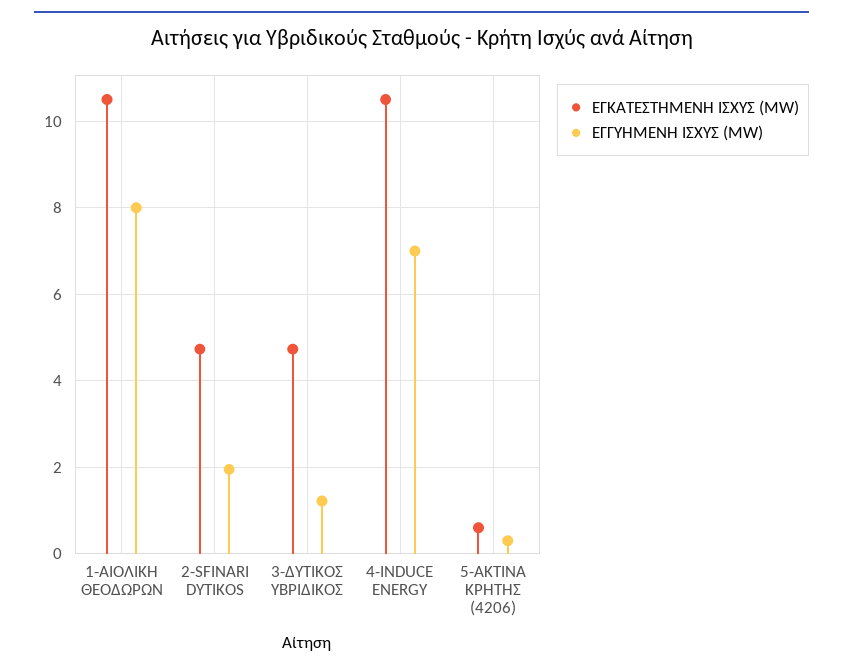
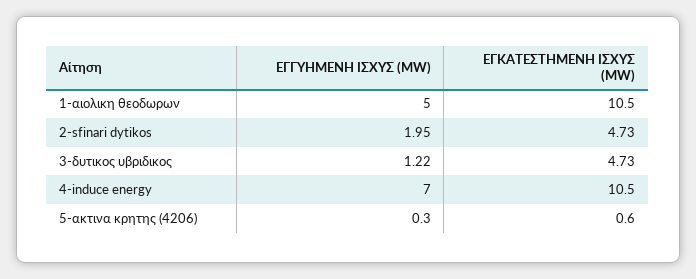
ΕΓΓΥΗΜΕΝΗ ΙΣΧΥΣ (MW), 1-ΑΙΟΛΙΚΗ ΘΕΟΔΩΡΩΝ: 8 -> 5

